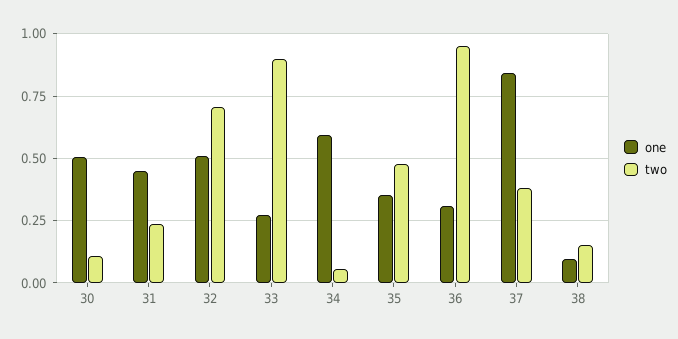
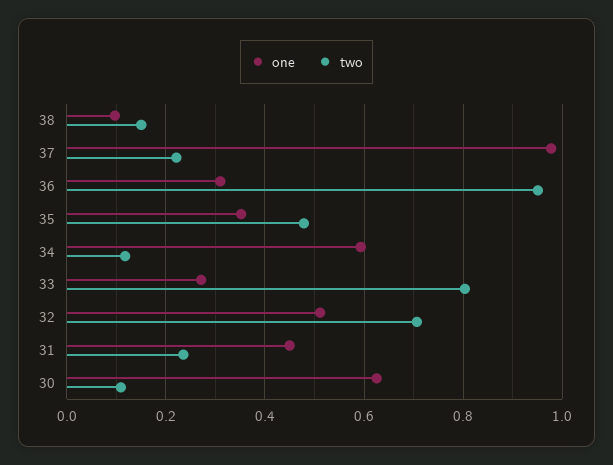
one, 30: 0.5 -> 0.62
two, 33: 0.9 -> 0.8
two, 34: 0.05 -> 0.12
one, 37: 0.85 -> 0.98
two, 37: 0.375 -> 0.22

